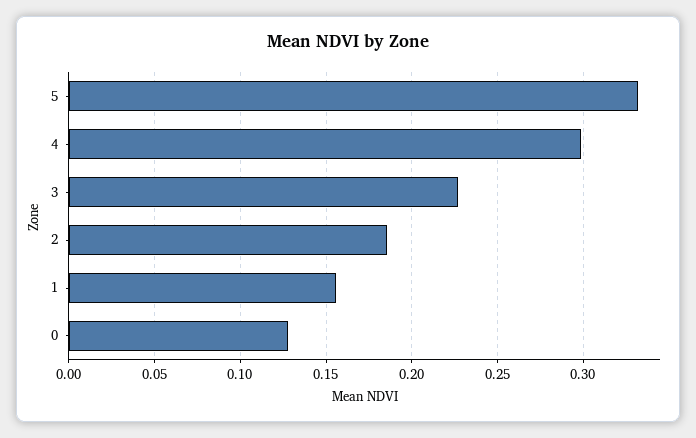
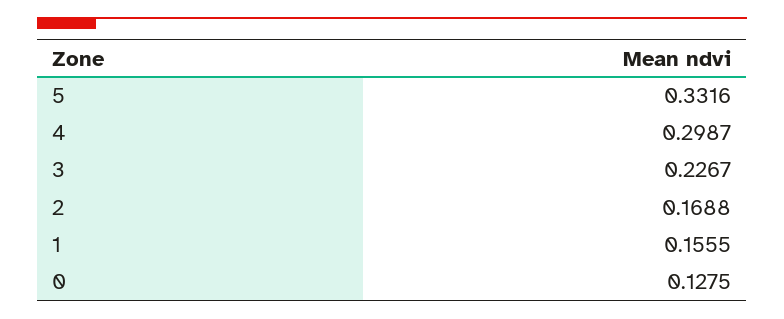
2: 0.185 -> 0.1688

